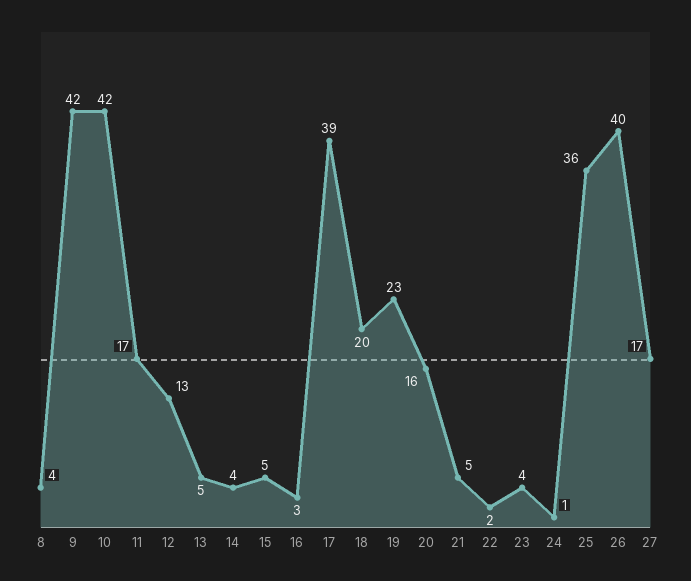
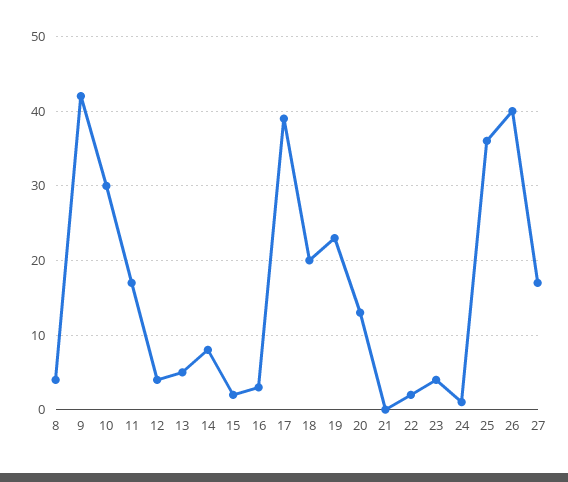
10: 42 -> 30
12: 13 -> 4
14: 4 -> 8
15: 5 -> 2
20: 16 -> 13
21: 5 -> 0

